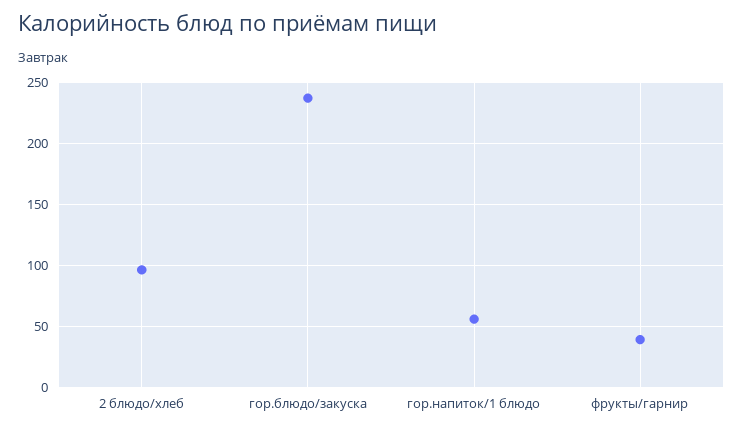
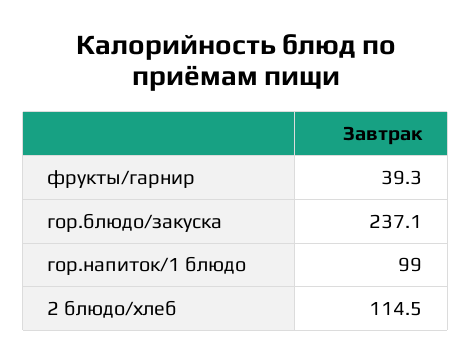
2 блюдо/хлеб: 95 -> 114.5
гор.напиток/1 блюдо: 55 -> 99

